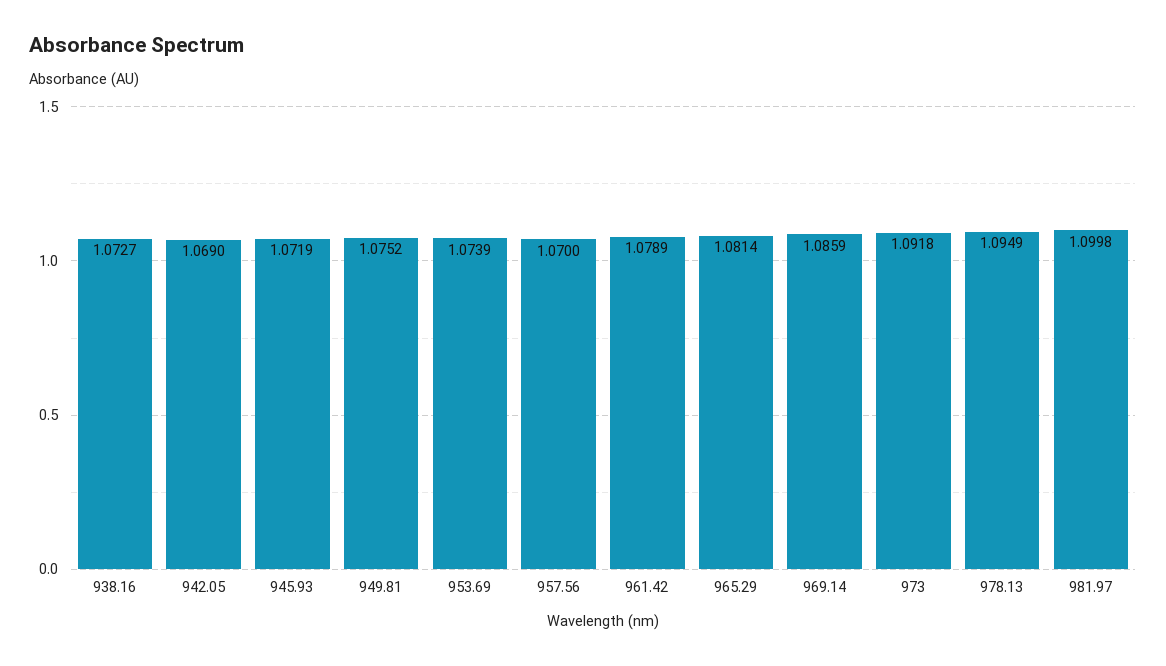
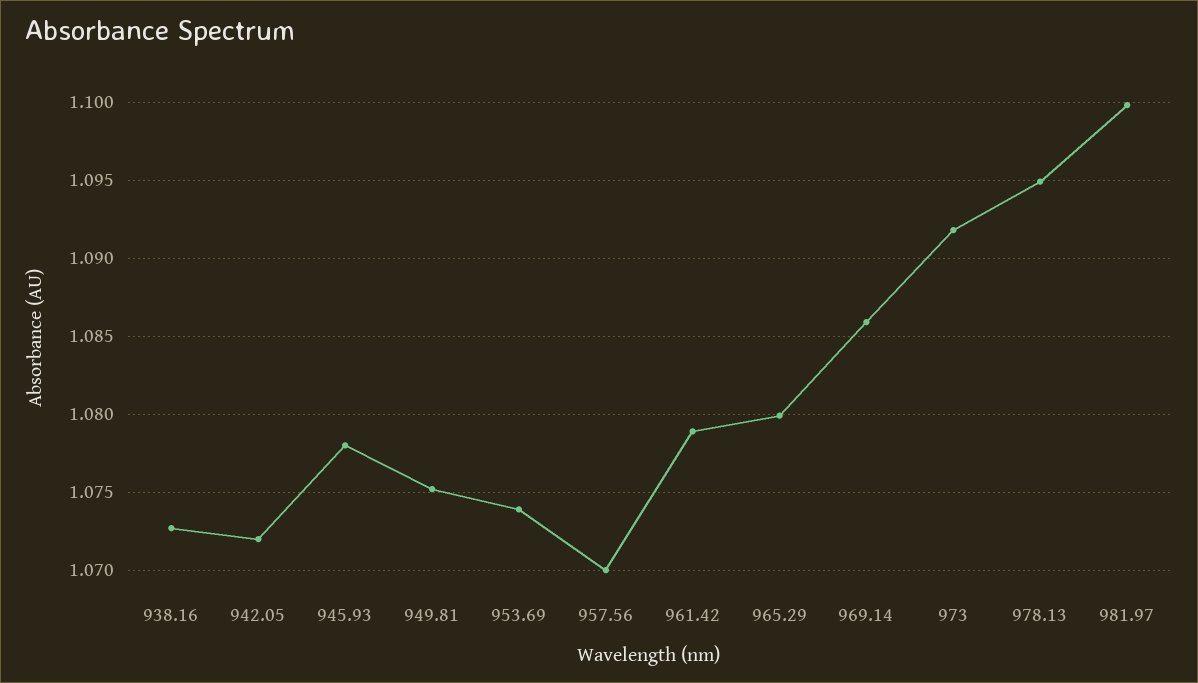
942.05: 1.069 -> 1.072
945.93: 1.0719 -> 1.078
965.29: 1.0814 -> 1.08

